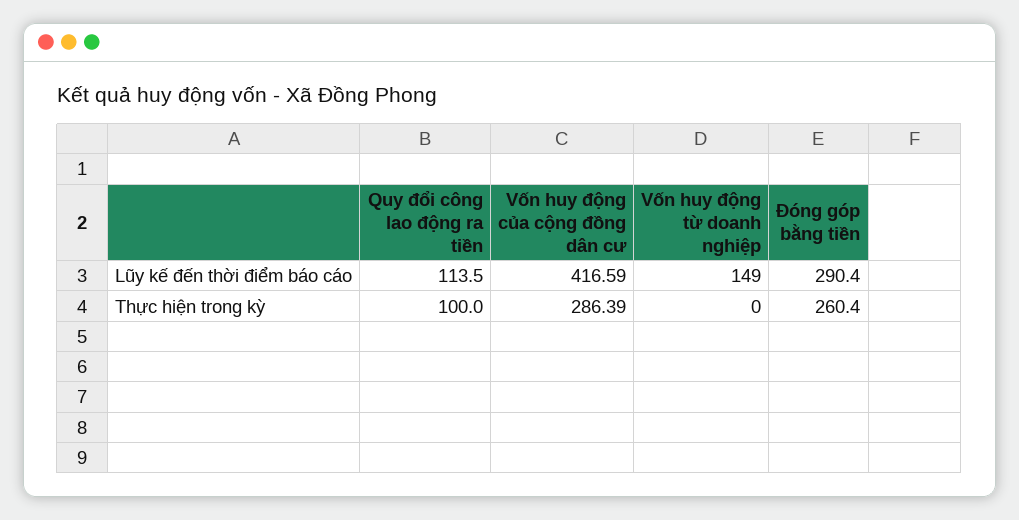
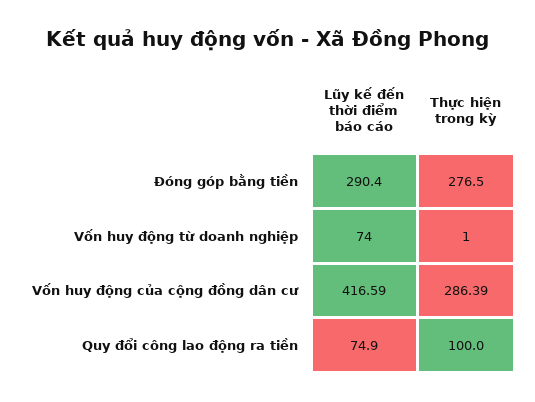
Quy đổi công lao động ra tiền, Lũy kế đến thời điểm báo cáo: 113.5 -> 74.9
Vốn huy động từ doanh nghiệp, Lũy kế đến thời điểm báo cáo: 149 -> 74
Vốn huy động từ doanh nghiệp, Thực hiện trong kỳ: 0 -> 1
Đóng góp bằng tiền, Thực hiện trong kỳ: 260.4 -> 276.5

